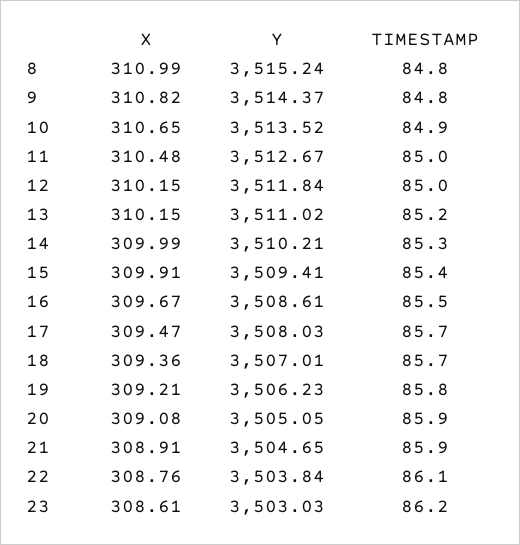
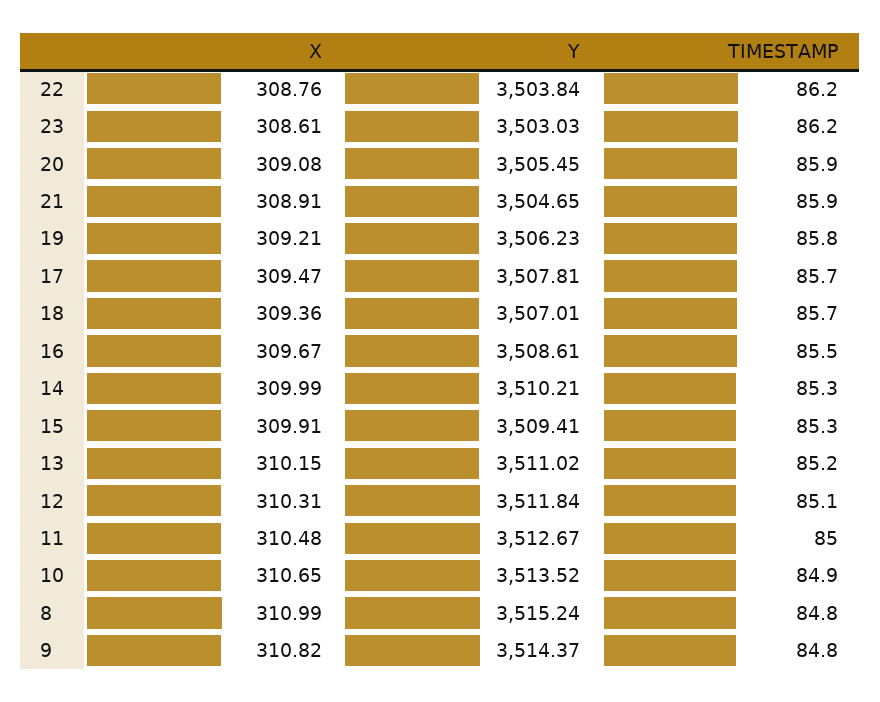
X, 12: 310.15 -> 310.31
TIMESTAMP, 12: 85 -> 85.1
TIMESTAMP, 15: 85.4 -> 85.3
Y, 17: 3508.03 -> 3507.81
Y, 20: 3505.05 -> 3505.45
TIMESTAMP, 22: 86.1 -> 86.2

